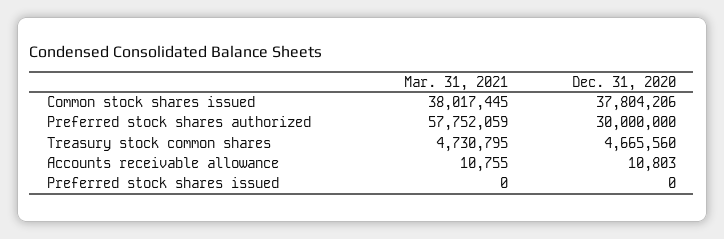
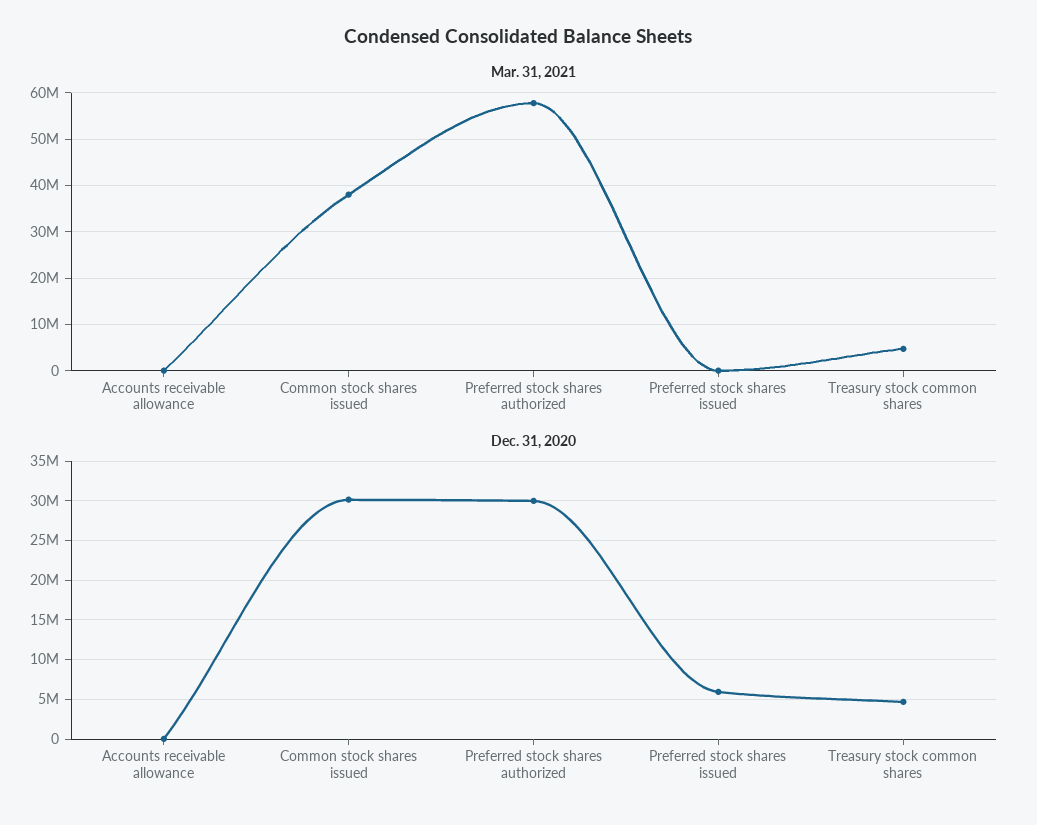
Dec. 31, 2020, Common stock shares issued: 37804206 -> 30000000
Dec. 31, 2020, Preferred stock shares issued: 0 -> 6000000

